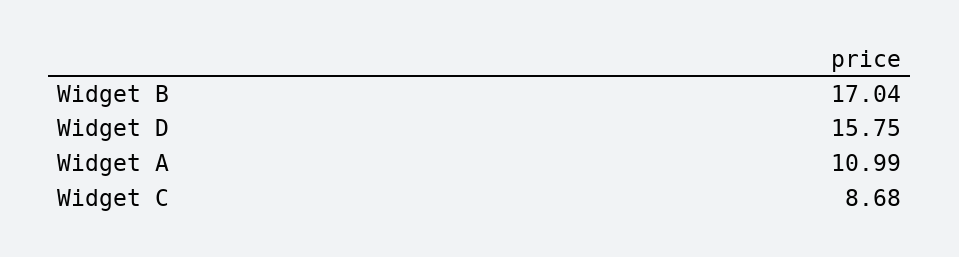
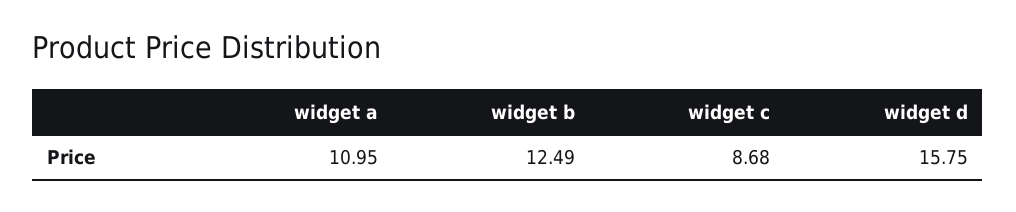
Widget B: 17.04 -> 12.49
Widget A: 10.99 -> 10.95

